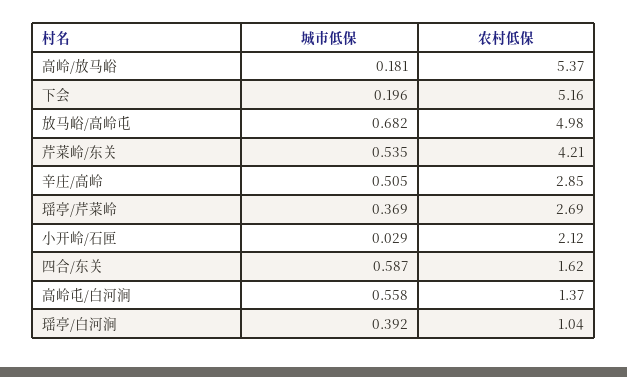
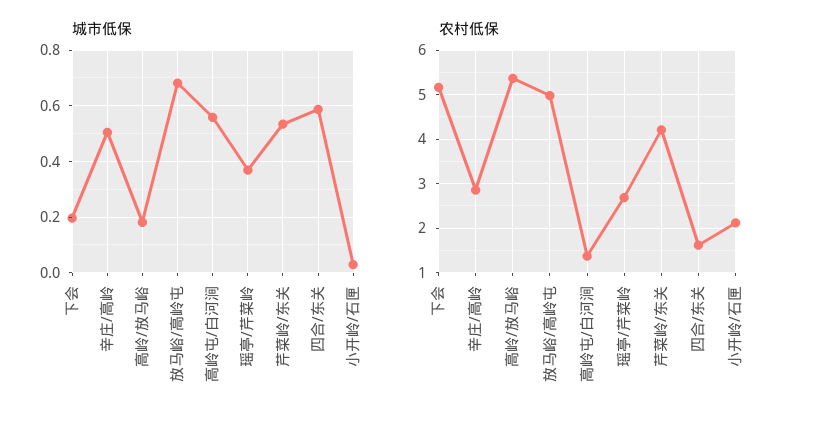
城市低保, 瑶亭/白河涧: 0.392 -> none
农村低保, 瑶亭/白河涧: 1.04 -> none

